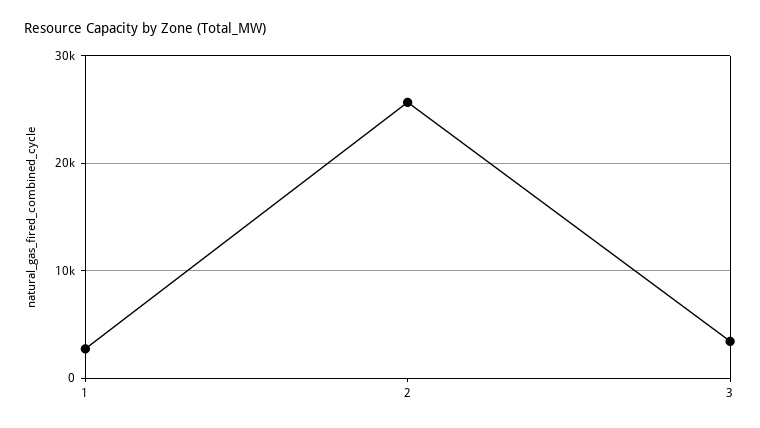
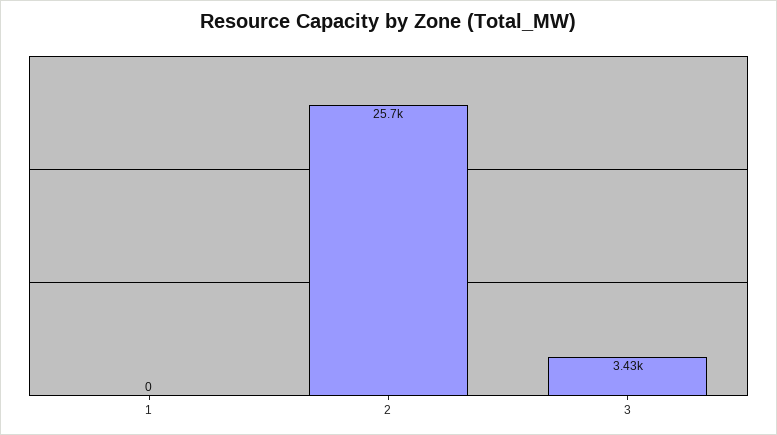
1: 3000 -> 0

